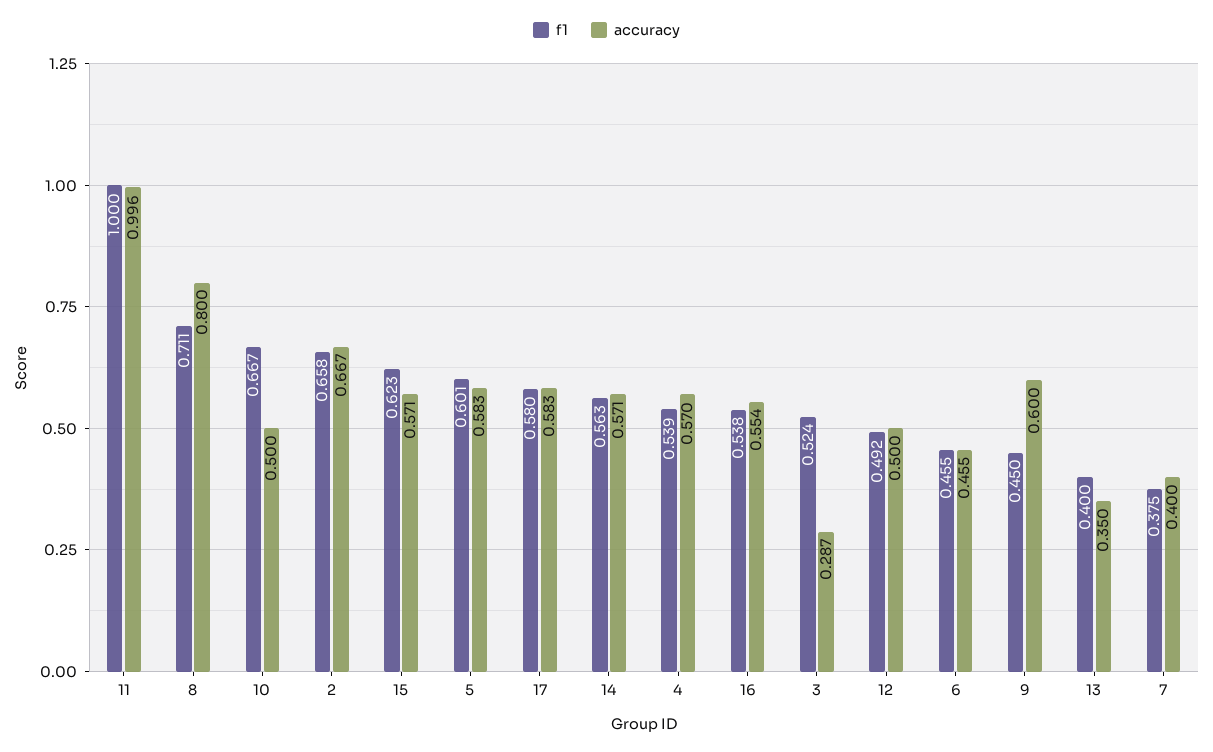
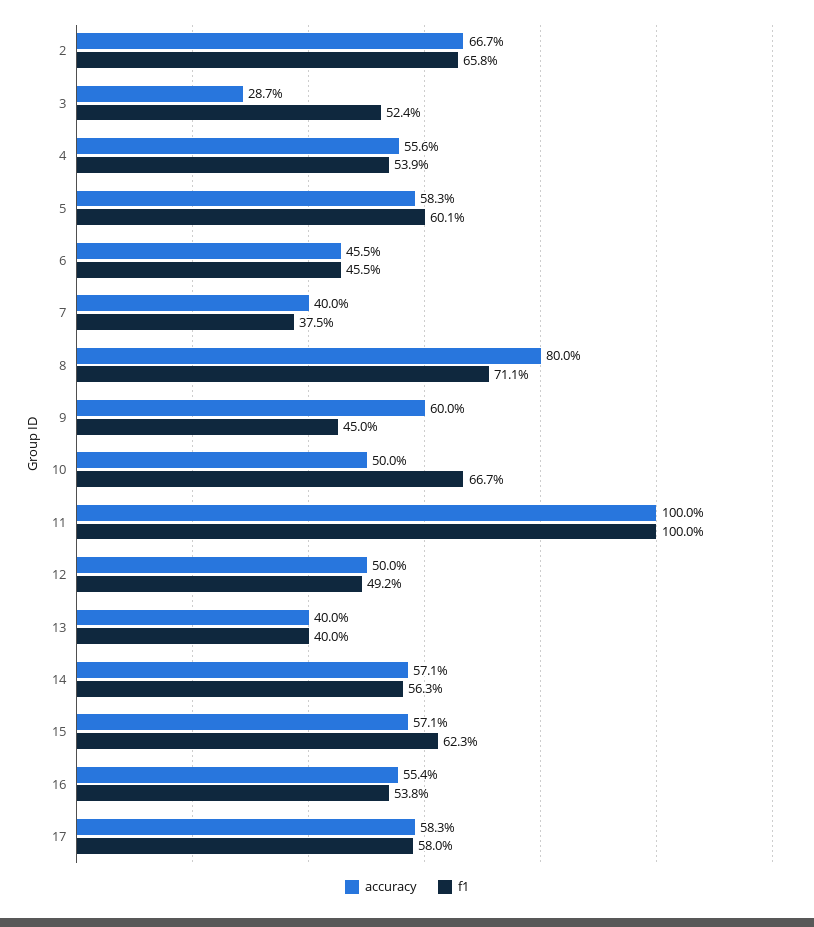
accuracy, 11: 0.996 -> 1
accuracy, 4: 0.57 -> 0.556
accuracy, 13: 0.35 -> 0.4

